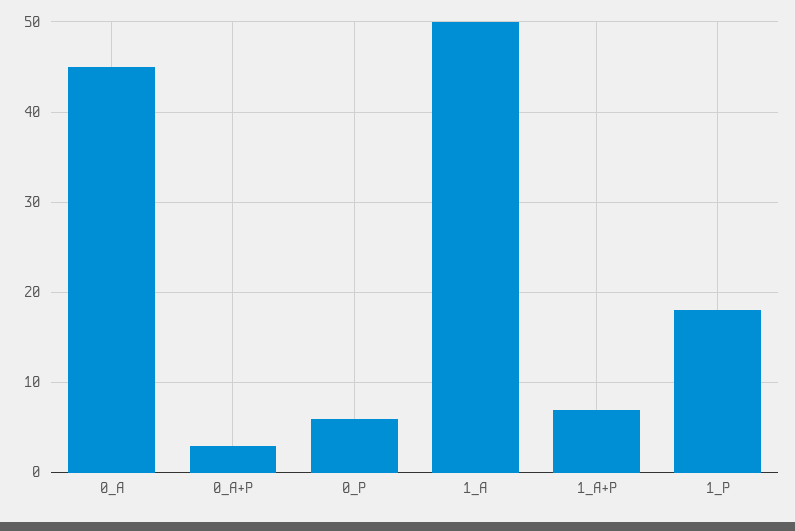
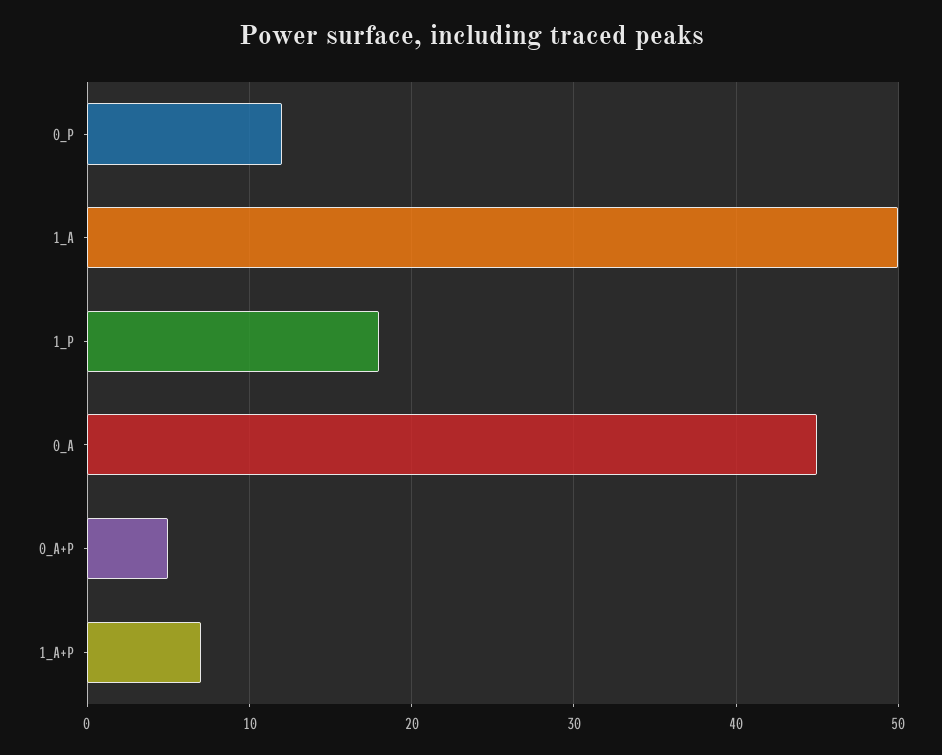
0_A+P: 3 -> 5
0_P: 6 -> 12

